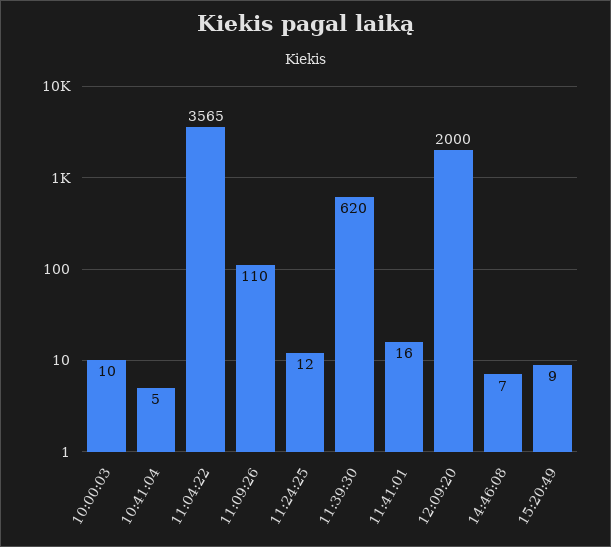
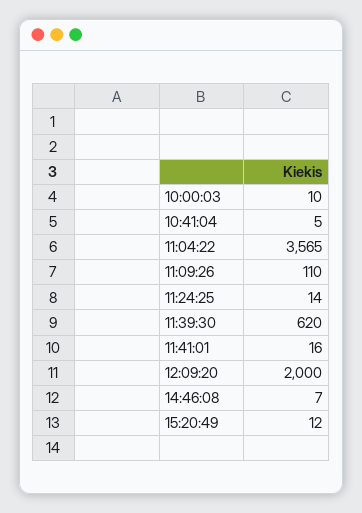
11:24:25: 12 -> 14
15:20:49: 9 -> 12

